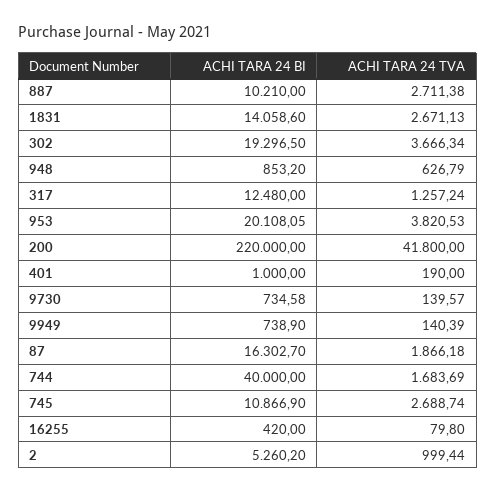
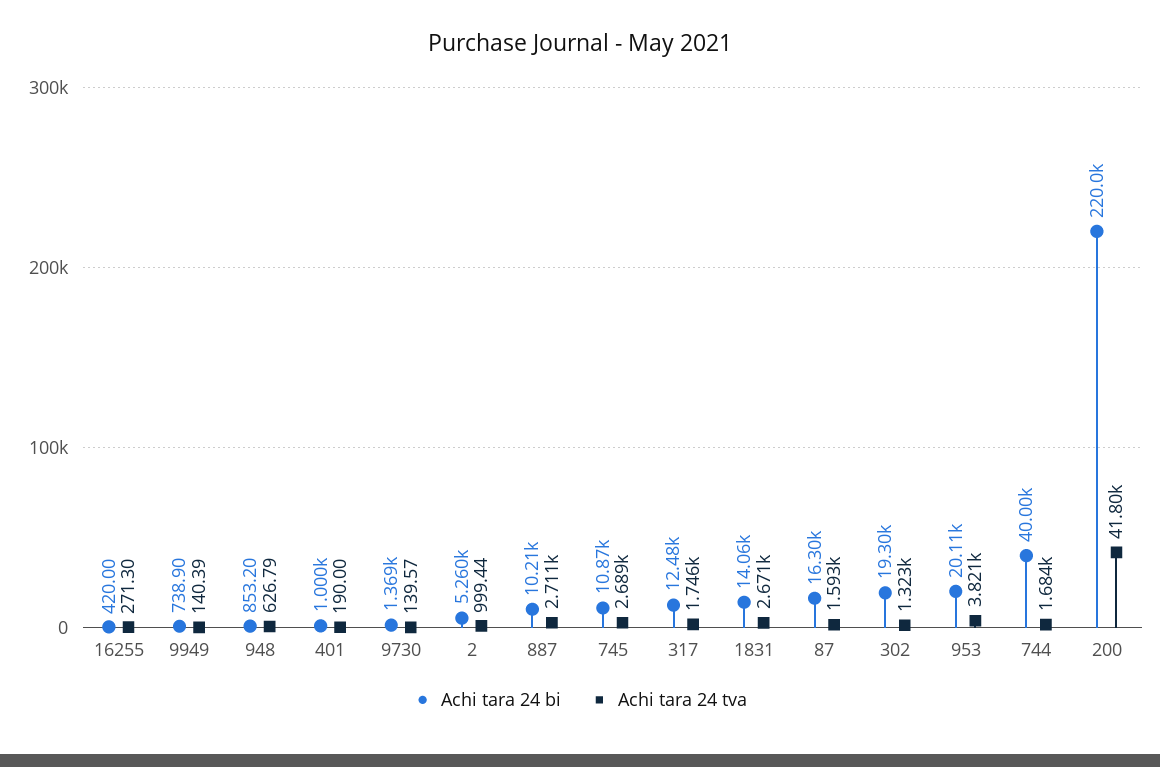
ACHI TARA 24 TVA, 302: 3666.34 -> 1323
ACHI TARA 24 TVA, 317: 1257.24 -> 1746
ACHI TARA 24 BI, 9730: 734.58 -> 1369
ACHI TARA 24 TVA, 87: 1866.18 -> 1593
ACHI TARA 24 TVA, 16255: 79.8 -> 271.3

